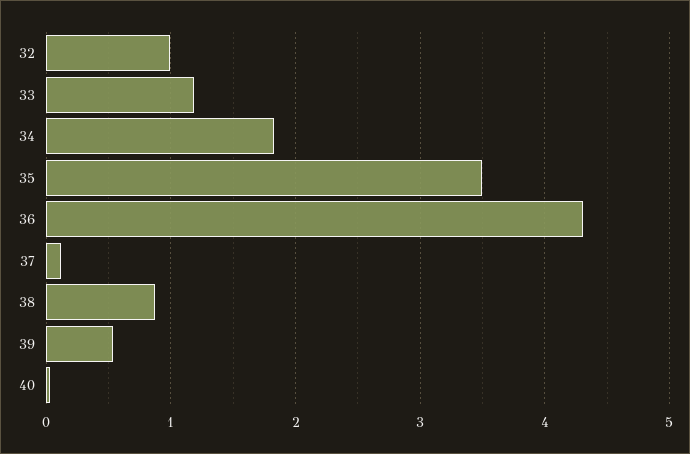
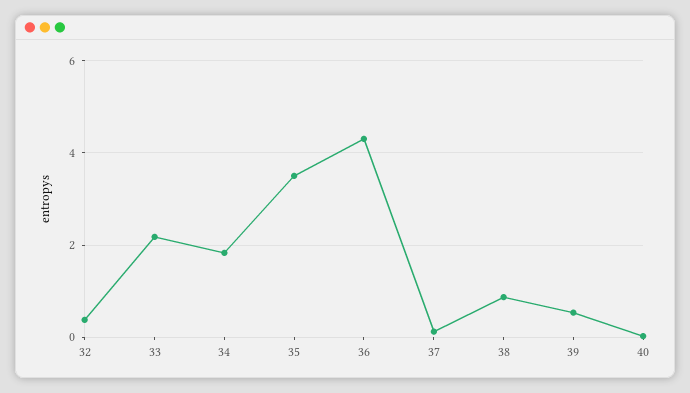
32: 1 -> 0.4
33: 1.2 -> 2.2

